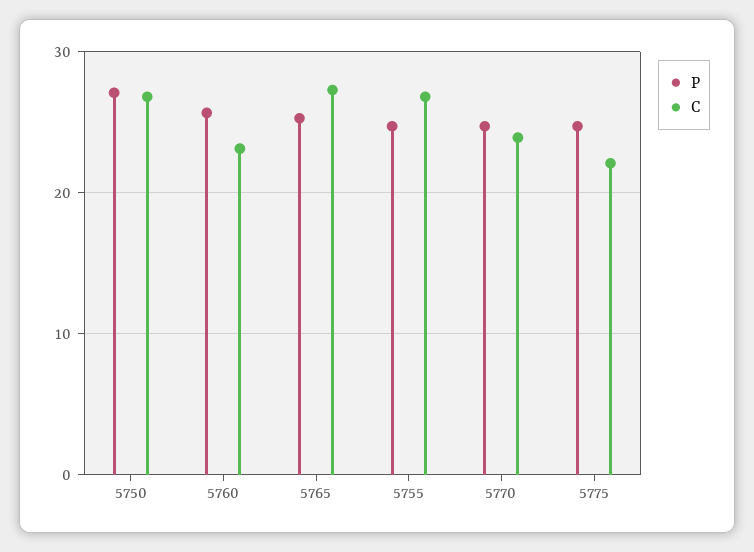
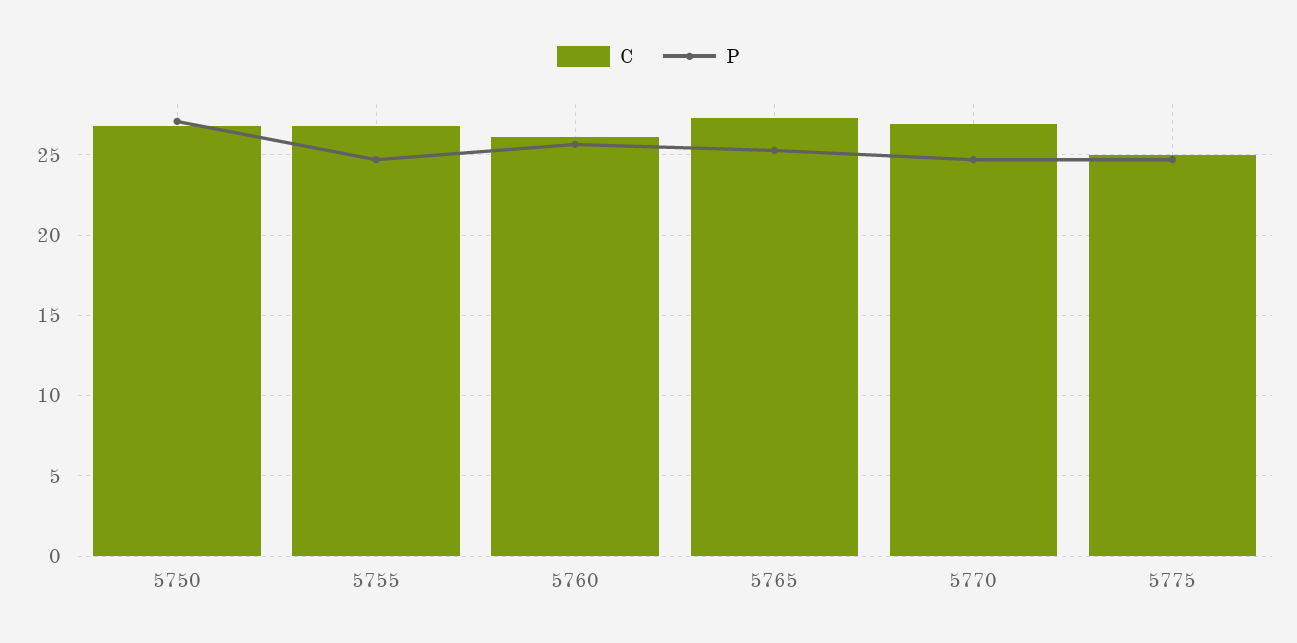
C, 5760: 23 -> 26
C, 5770: 24 -> 27
C, 5775: 22 -> 25

